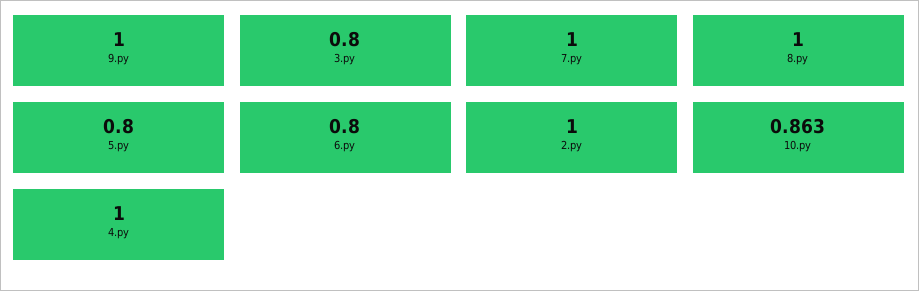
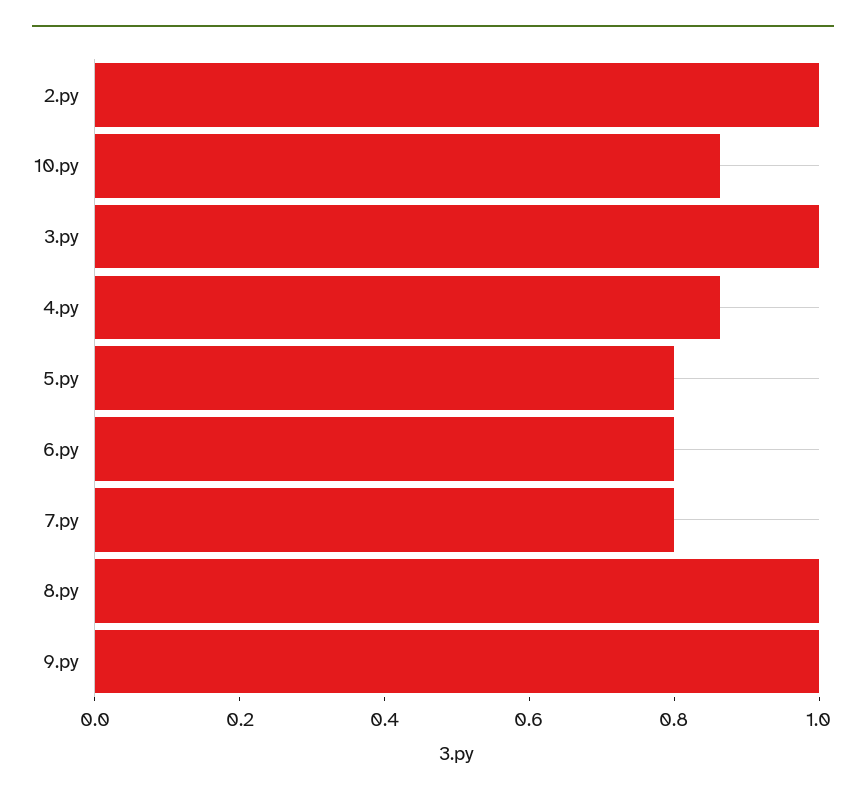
3.py: 0.8 -> 1
7.py: 1 -> 0.8
4.py: 1 -> 0.85

